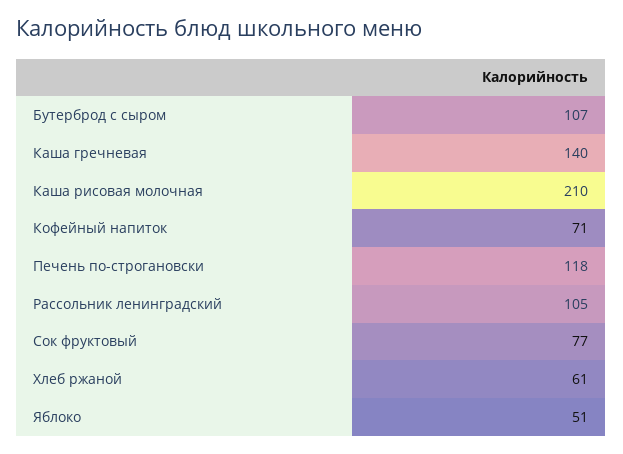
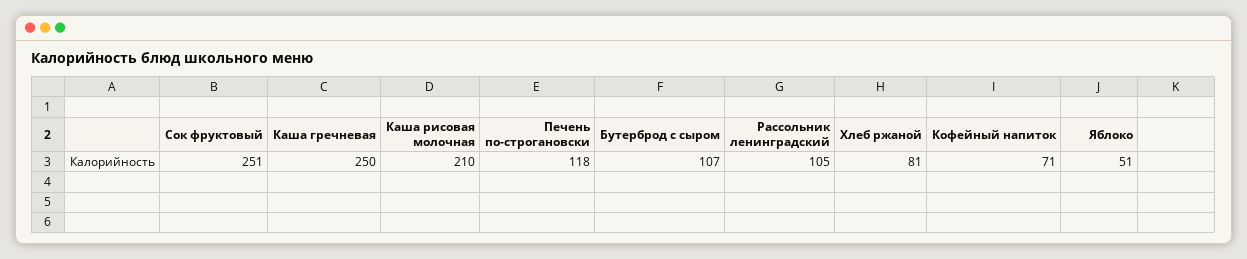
Каша гречневая: 140 -> 250
Сок фруктовый: 77 -> 251
Хлеб ржаной: 61 -> 81

